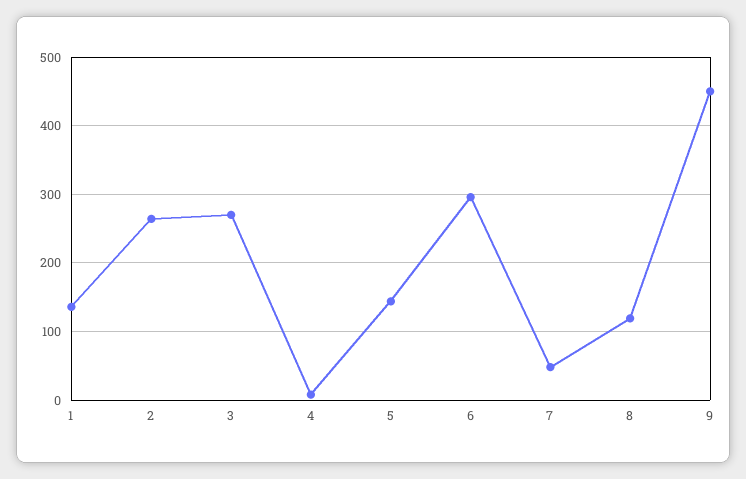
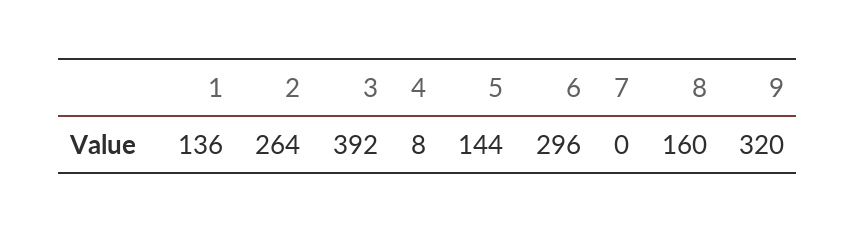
3: 270 -> 392
7: 50 -> 0
8: 120 -> 160
9: 450 -> 320

